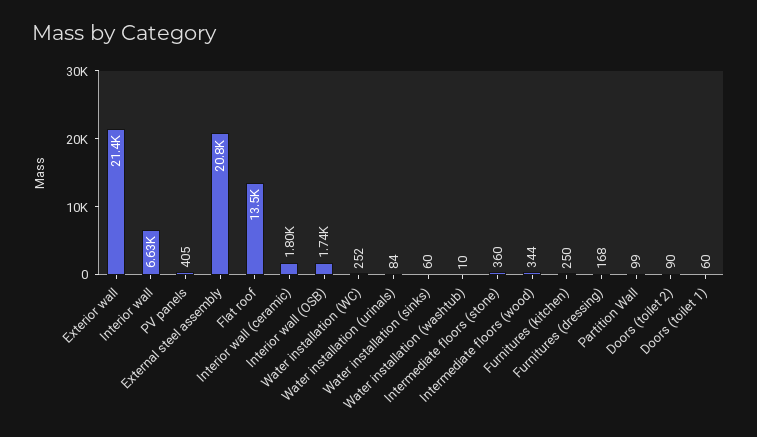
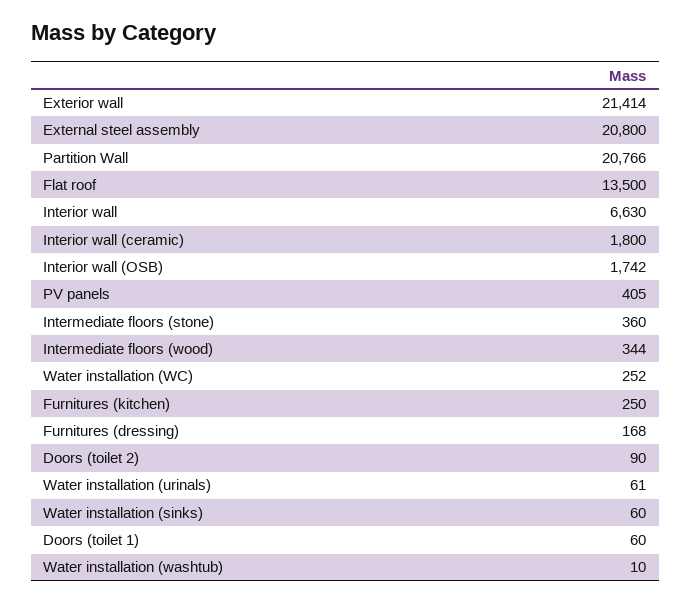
Water installation (urinals): 84 -> 61
Partition Wall: 99 -> 20766

